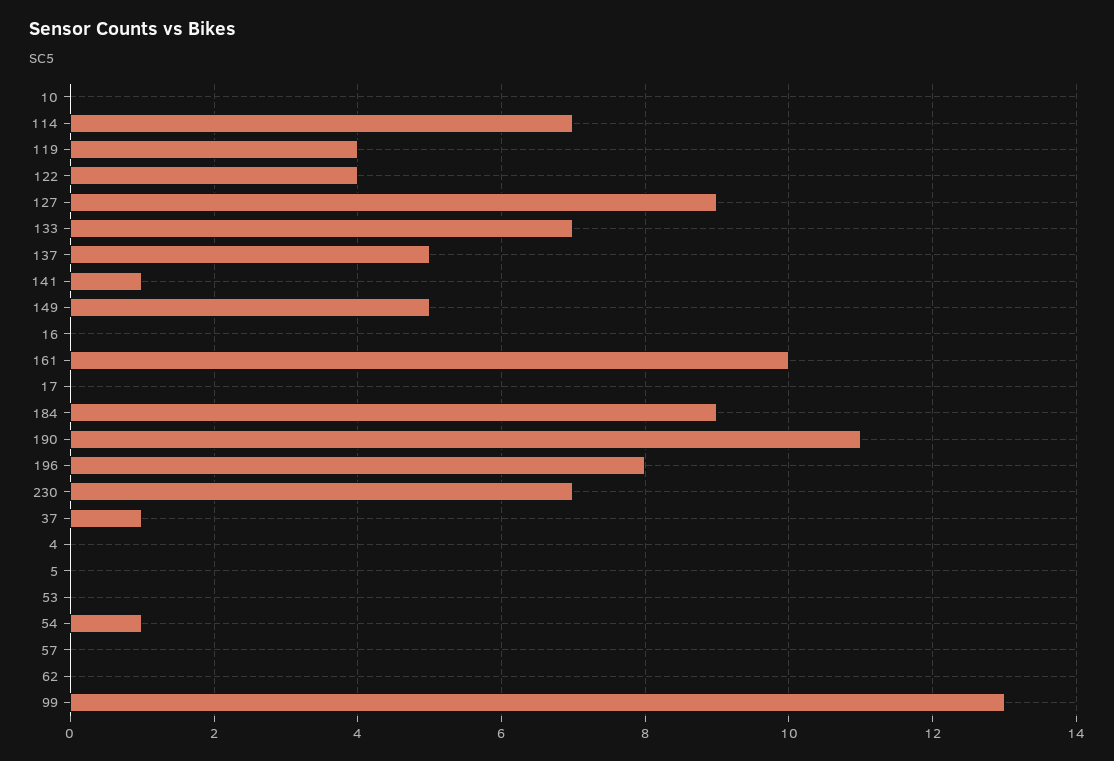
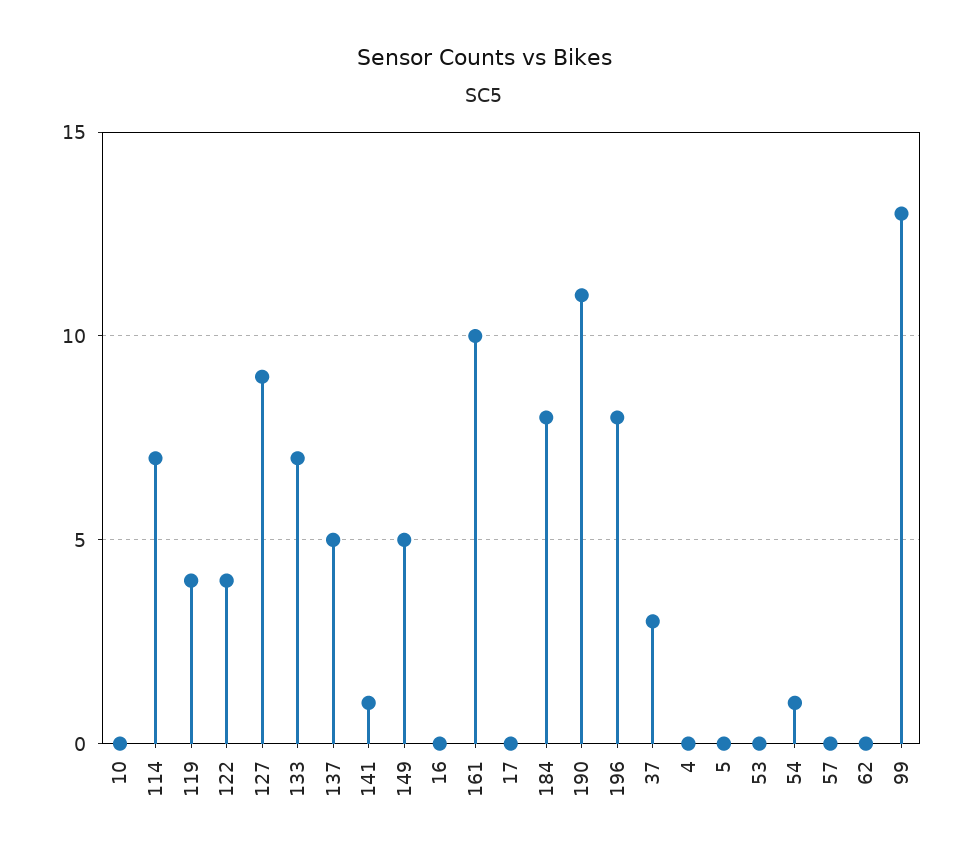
184: 9 -> 8
230: 7 -> none
37: 1 -> 3

